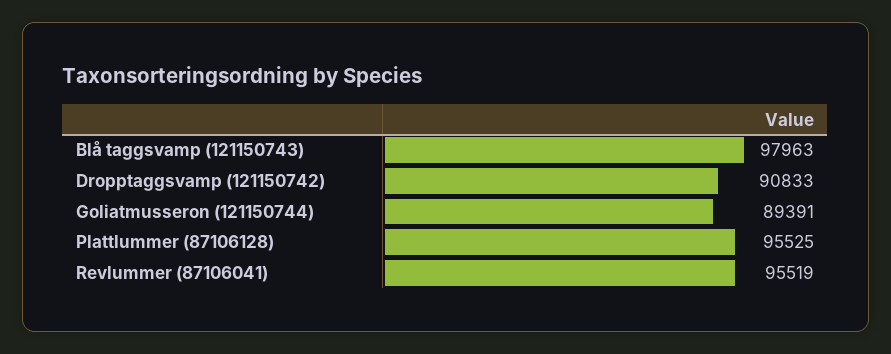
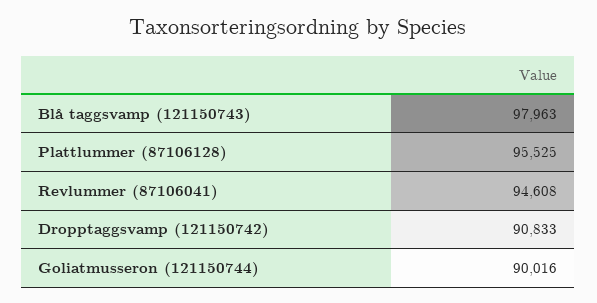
Goliatmusseron (121150744): 89391 -> 90016
Revlummer (87106041): 95519 -> 94608

